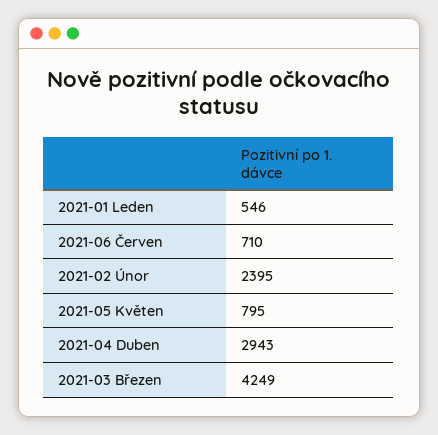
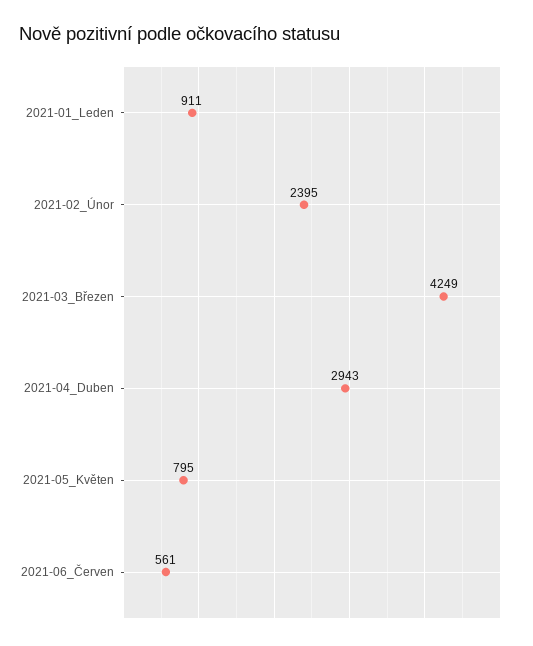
2021-01 Leden: 546 -> 911
2021-06 Červen: 710 -> 561

